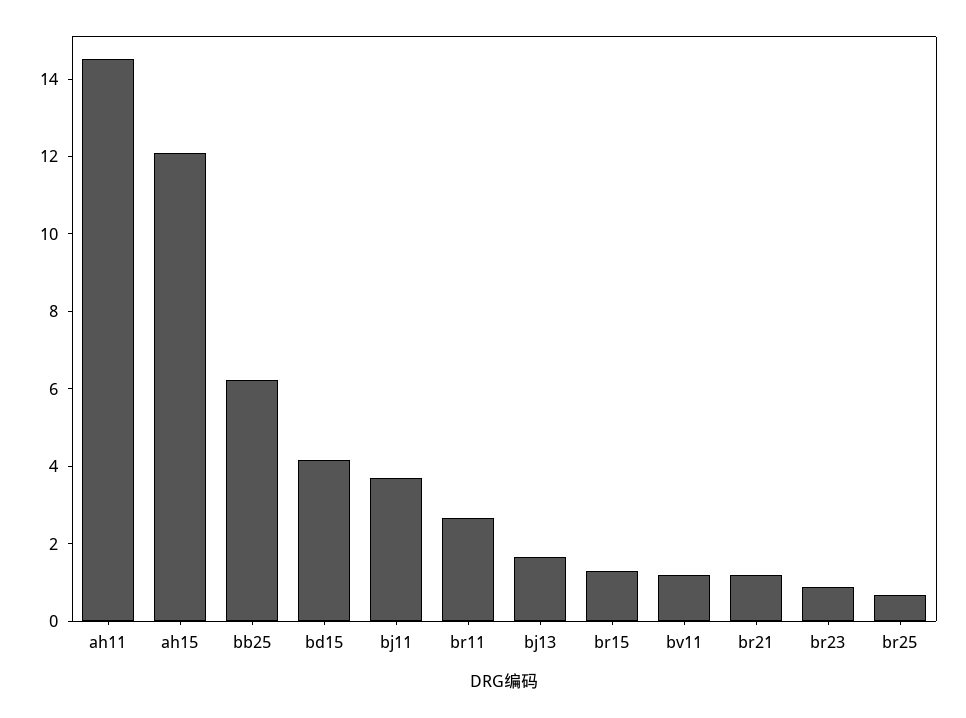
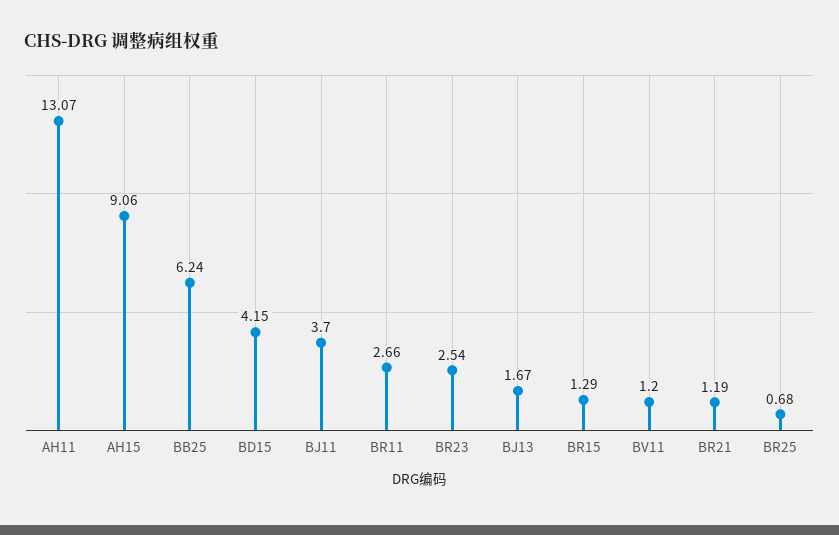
ah11: 14.5 -> 13.07
ah15: 12 -> 9.06
br23: 1 -> 2.54

